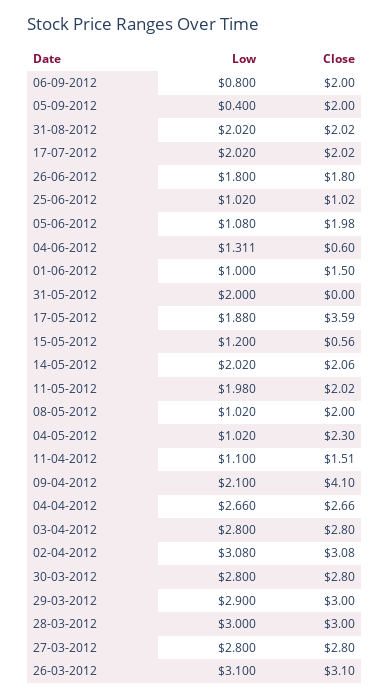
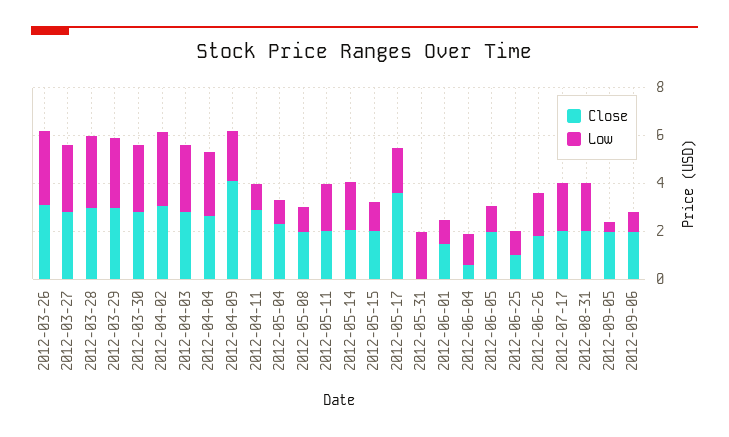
Close, 15-05-2012: 0.56 -> 2
Close, 11-04-2012: 1.51 -> 3

